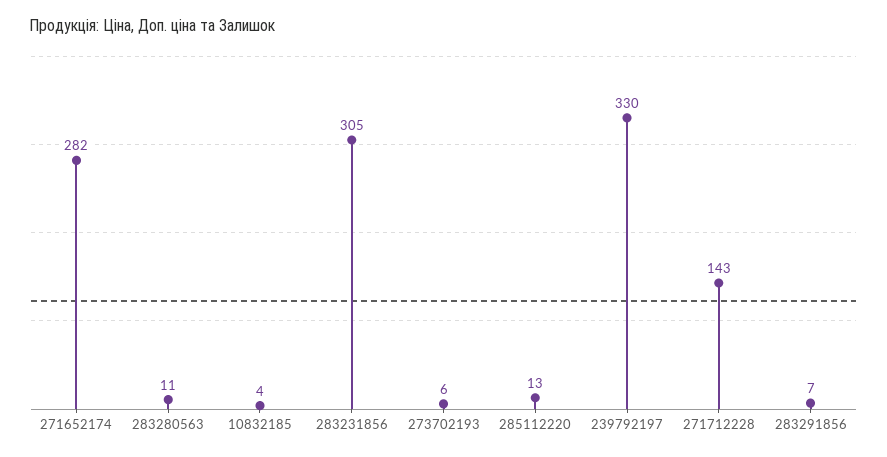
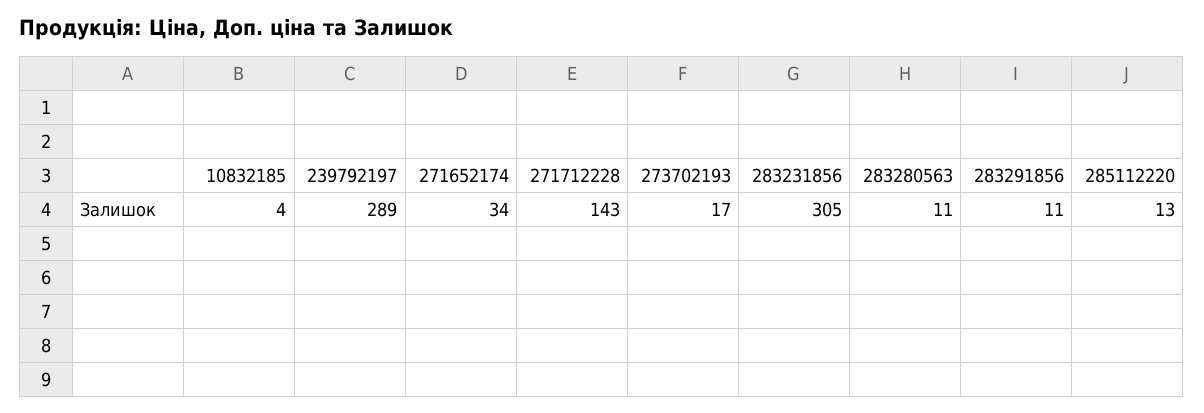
271652174: 282 -> 34
273702193: 6 -> 17
239792197: 330 -> 289
283291856: 7 -> 11

